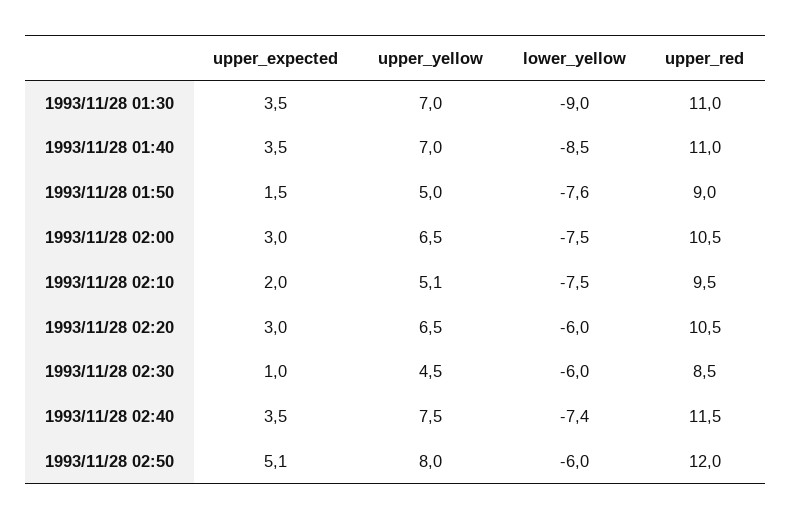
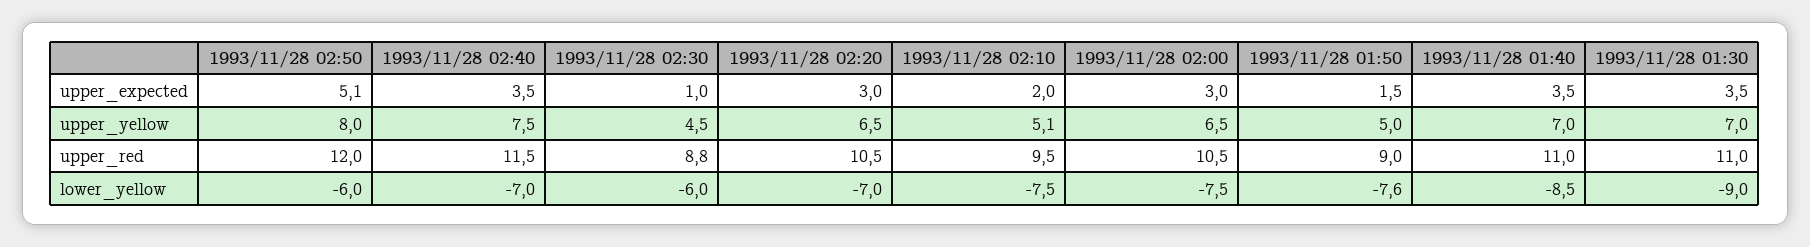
lower_yellow, 1993/11/28 02:20: -6 -> -7
upper_red, 1993/11/28 02:30: 8.5 -> 8.8
lower_yellow, 1993/11/28 02:40: -7.4 -> -7

